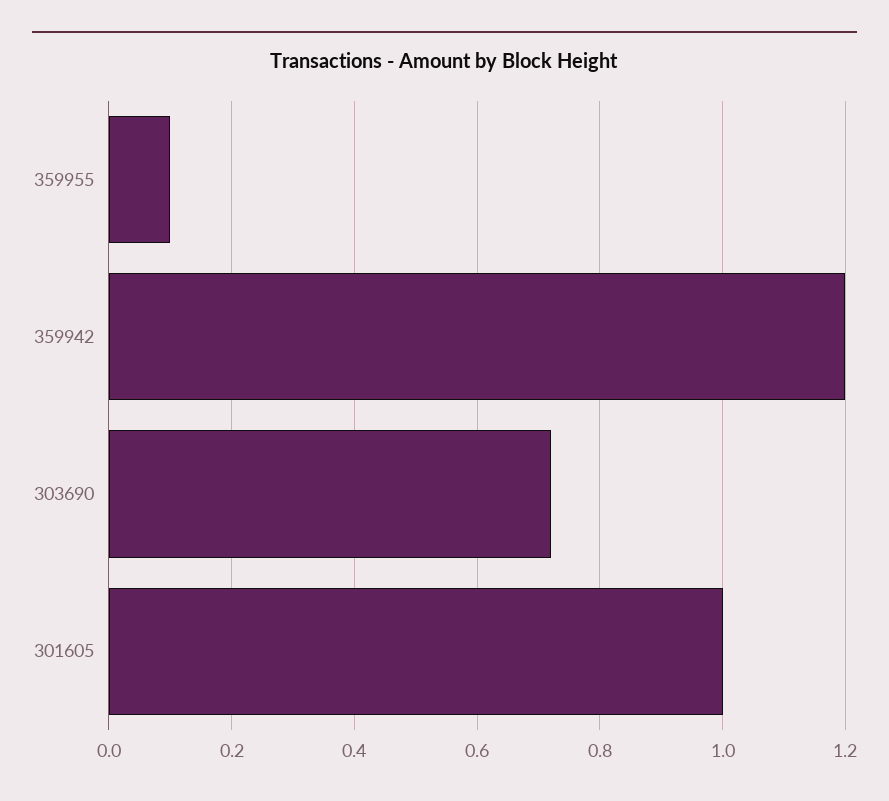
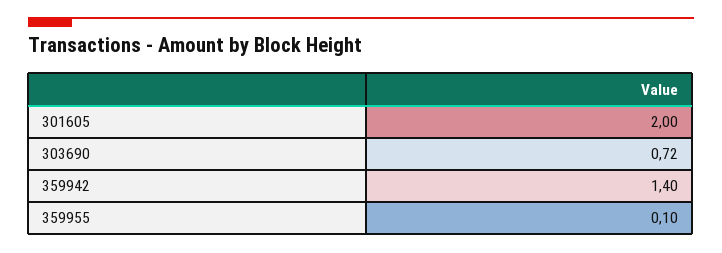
359942: 1.2 -> 1.4
301605: 1 -> 2

